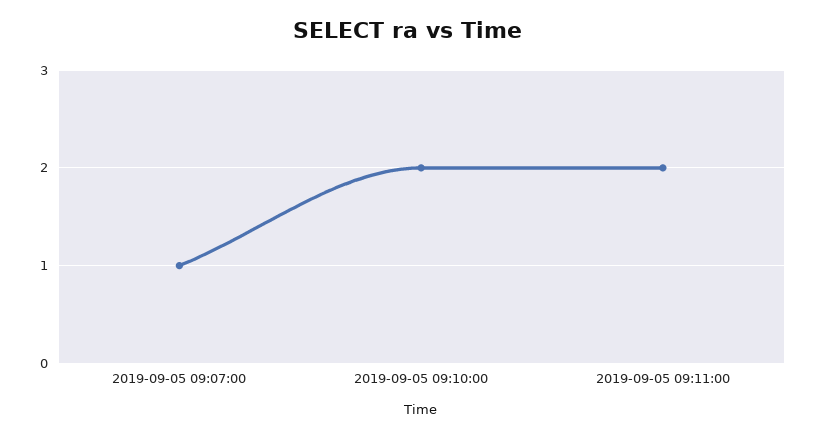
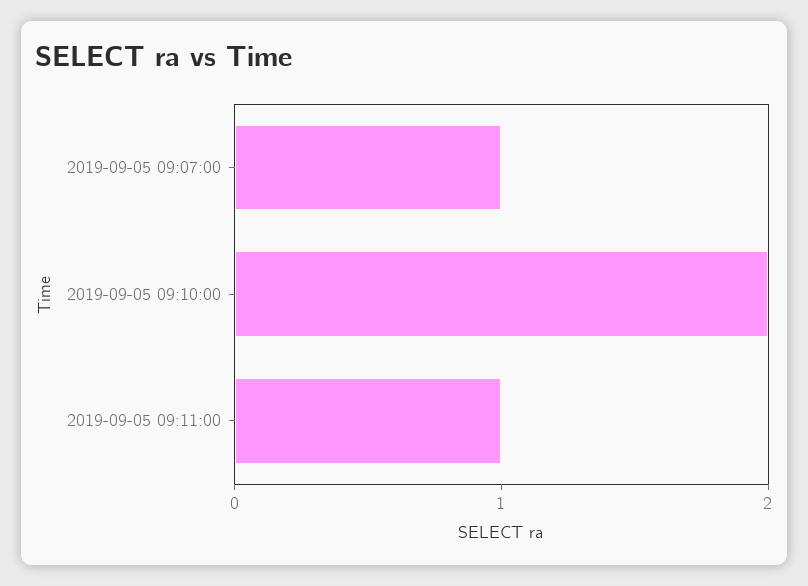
2019-09-05 09:11:00: 2 -> 1

